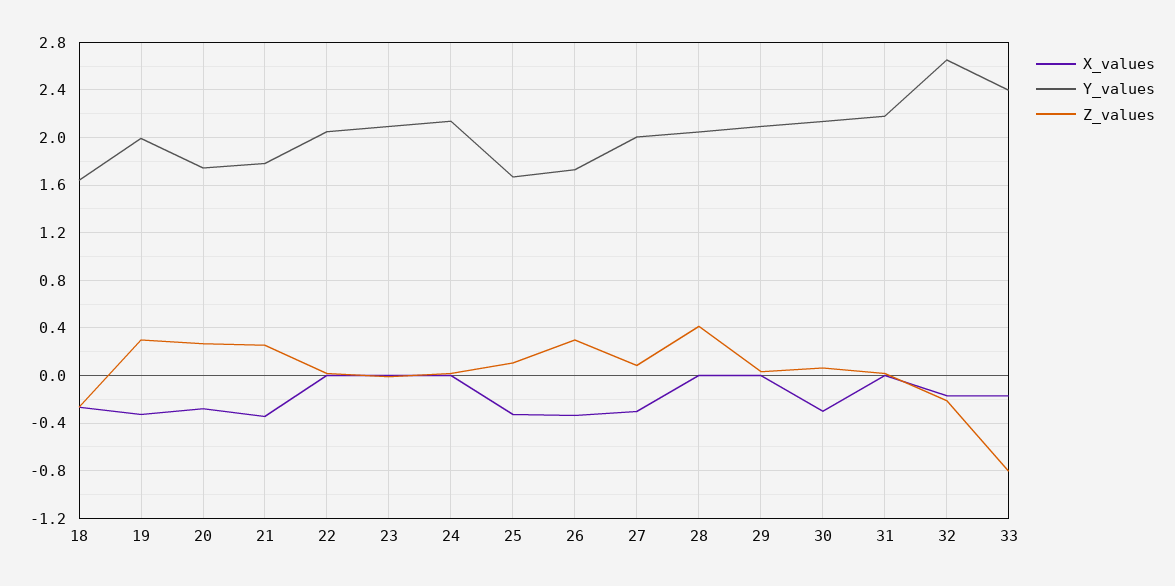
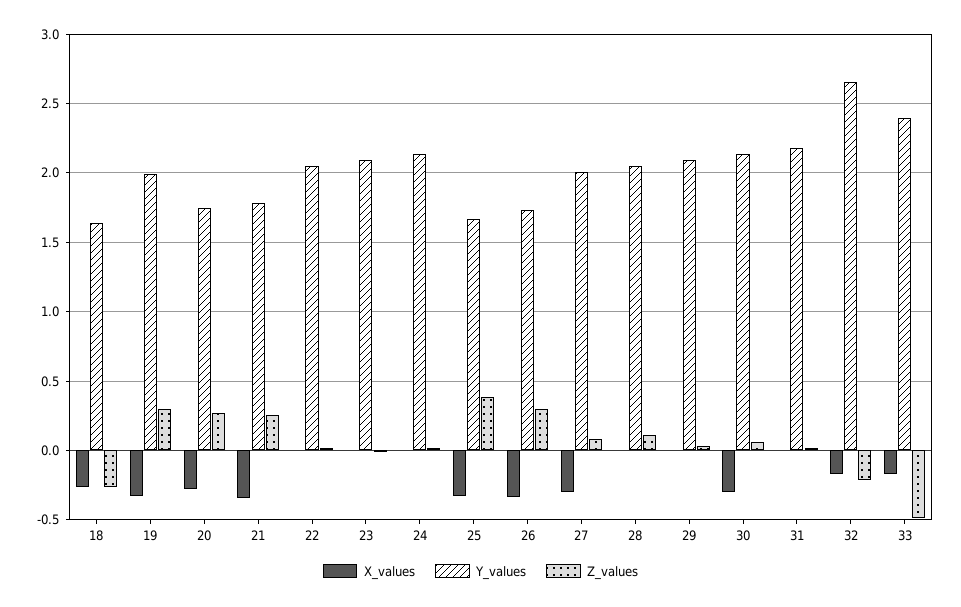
Z_values, 25: 0.1 -> 0.4
Z_values, 28: 0.4 -> 0.1
Z_values, 33: -0.8 -> -0.5

